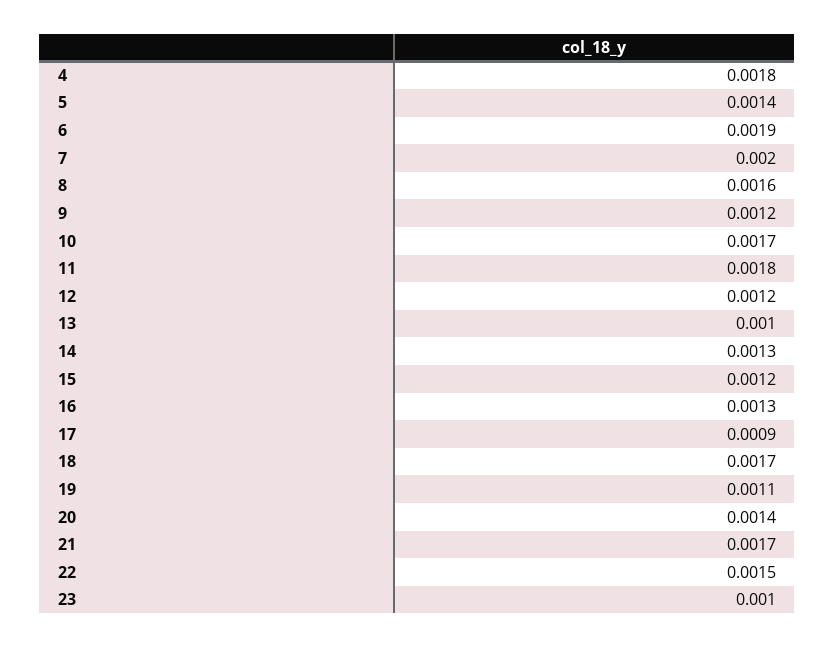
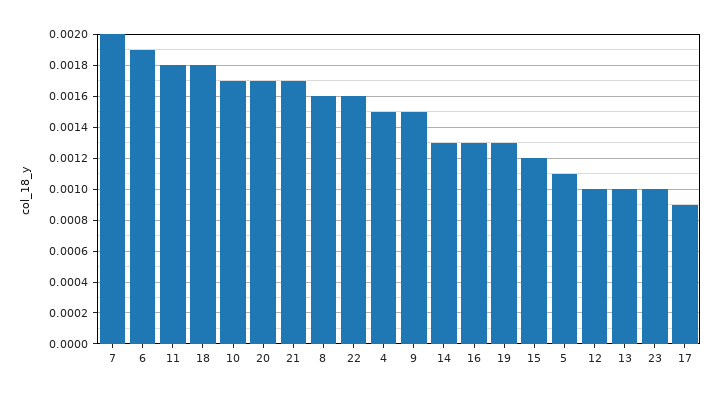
4: 0.0018 -> 0.0015
5: 0.0014 -> 0.0011
9: 0.0012 -> 0.0015
12: 0.0012 -> 0.001
18: 0.0017 -> 0.0018
19: 0.0011 -> 0.0013
20: 0.0014 -> 0.0017
22: 0.0015 -> 0.0016

